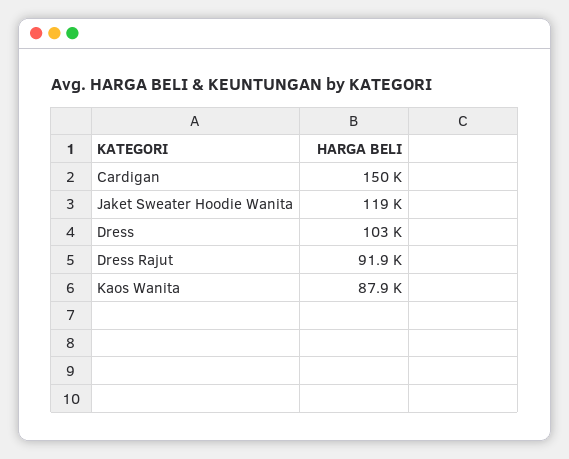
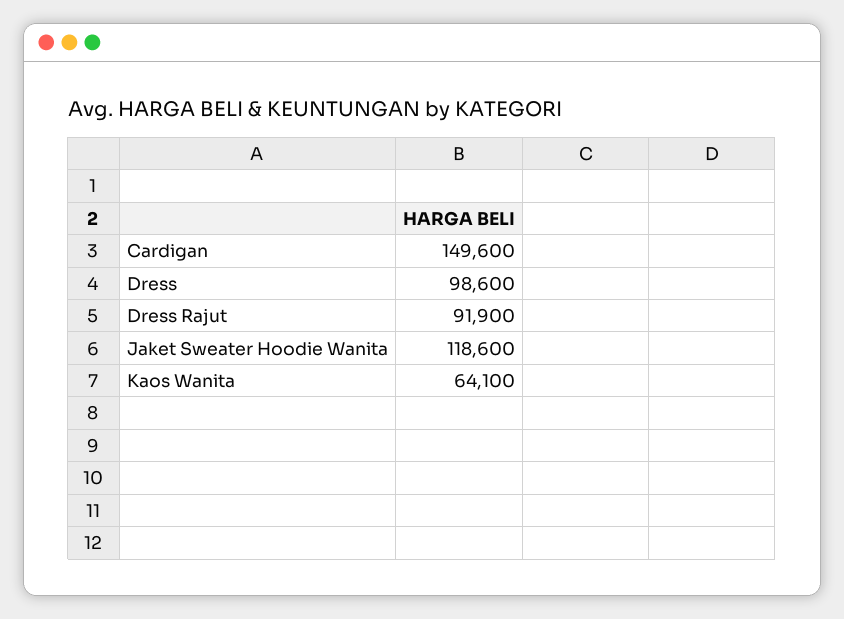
Dress: 103000 -> 98600
Kaos Wanita: 87900 -> 64100

